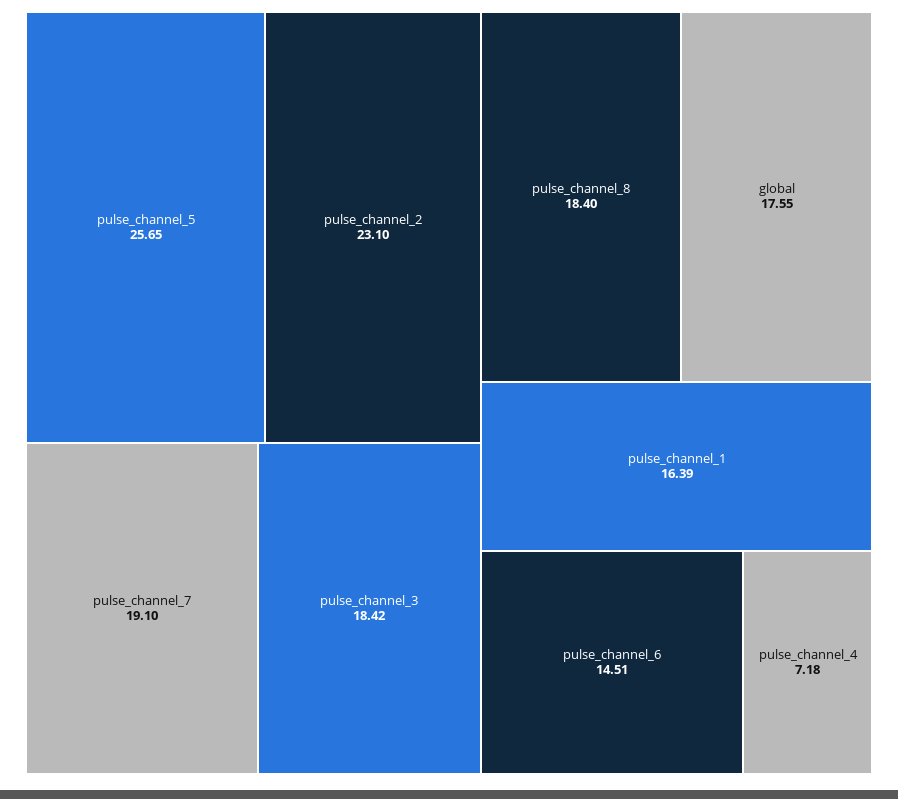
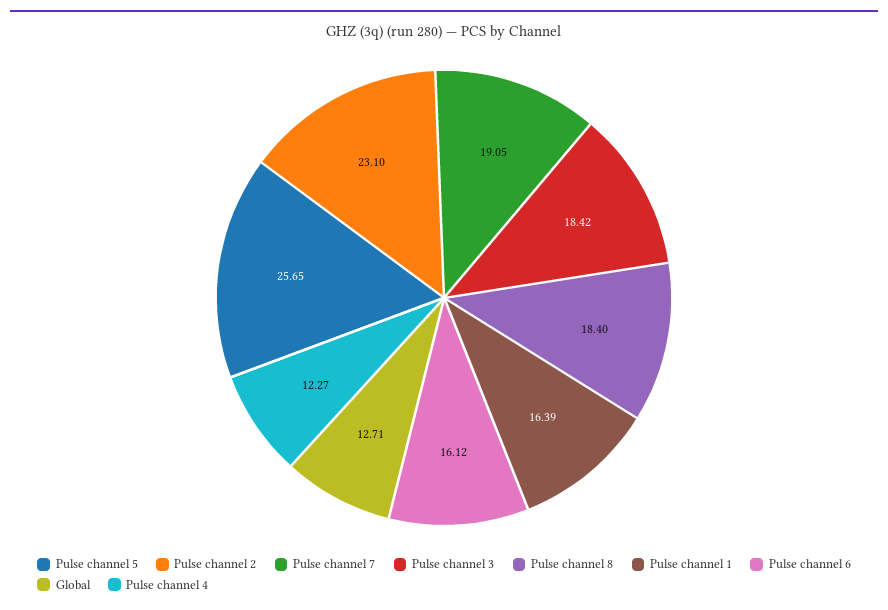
pulse_channel_7: 19.1 -> 19.05
global: 17.55 -> 12.71
pulse_channel_6: 14.51 -> 16.12
pulse_channel_4: 7.18 -> 12.27

